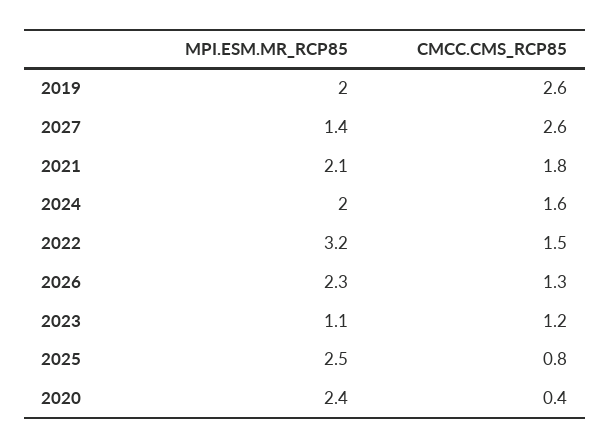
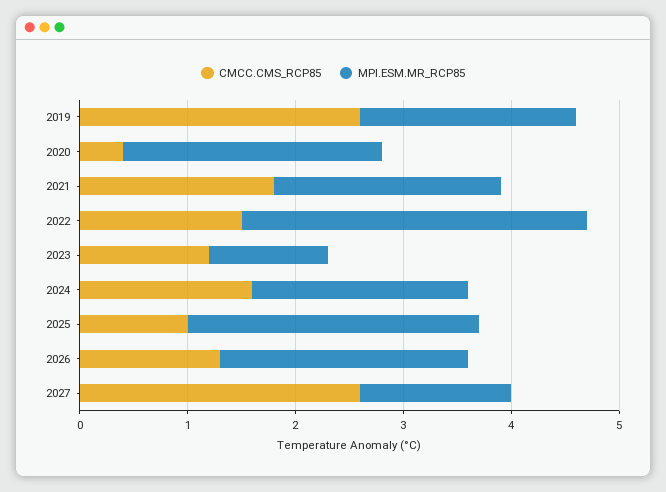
MPI.ESM.MR_RCP85, 2025: 2.5 -> 2.7
CMCC.CMS_RCP85, 2025: 0.8 -> 1

